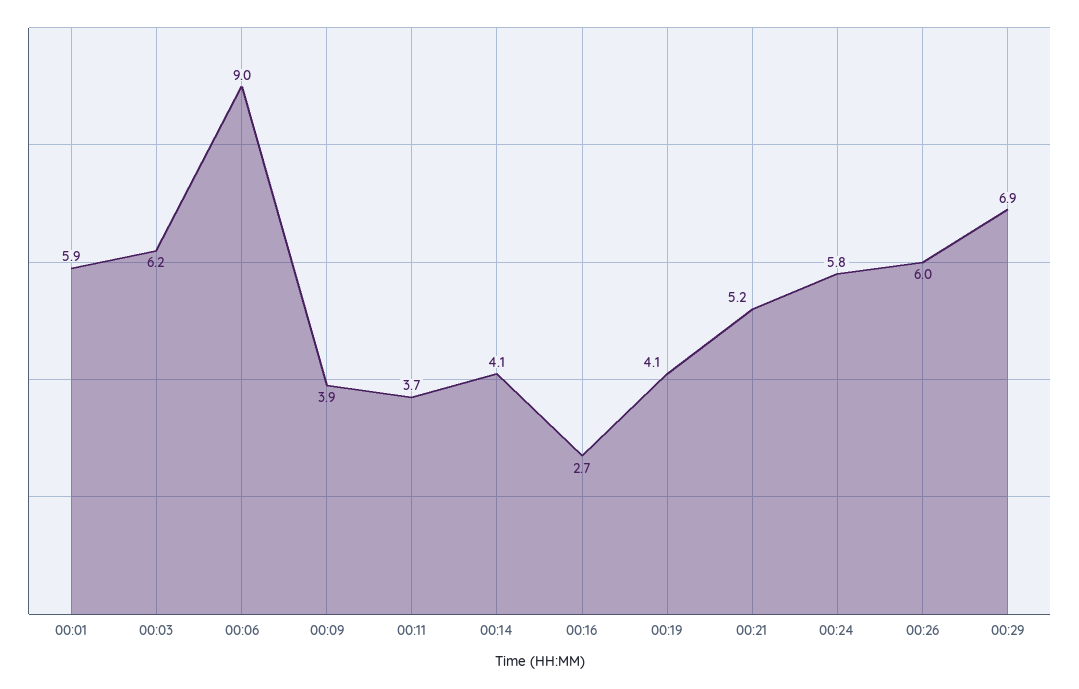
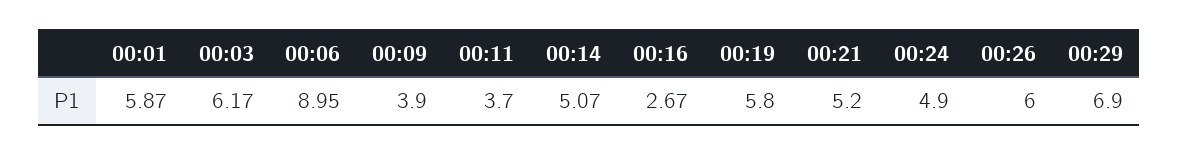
00:14: 4.1 -> 5.07
00:19: 4.1 -> 5.8
00:24: 5.8 -> 4.9

